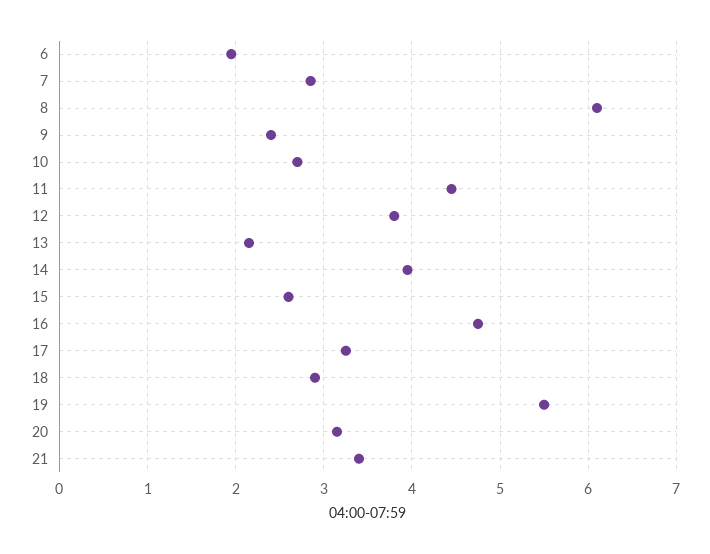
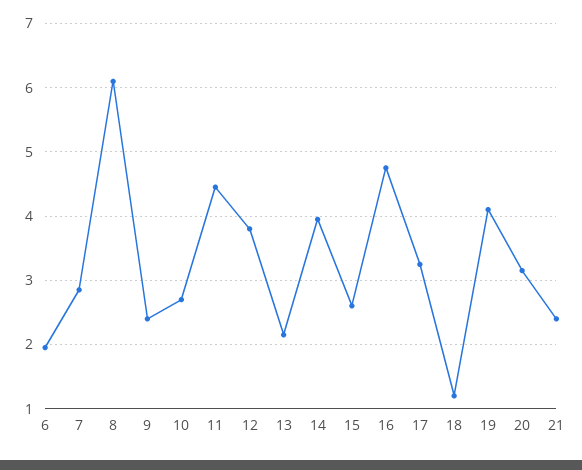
18: 2.9 -> 1.2
19: 5.5 -> 4.1
21: 3.4 -> 2.4

